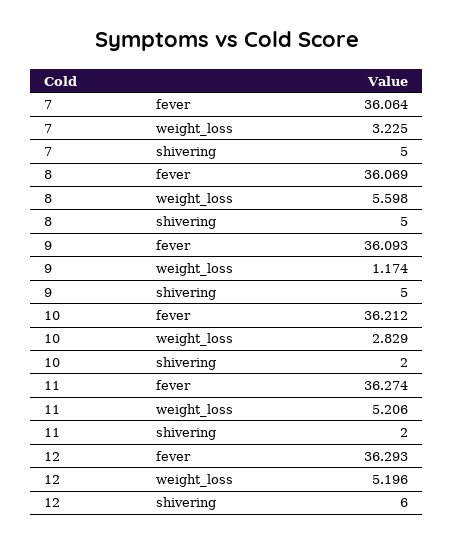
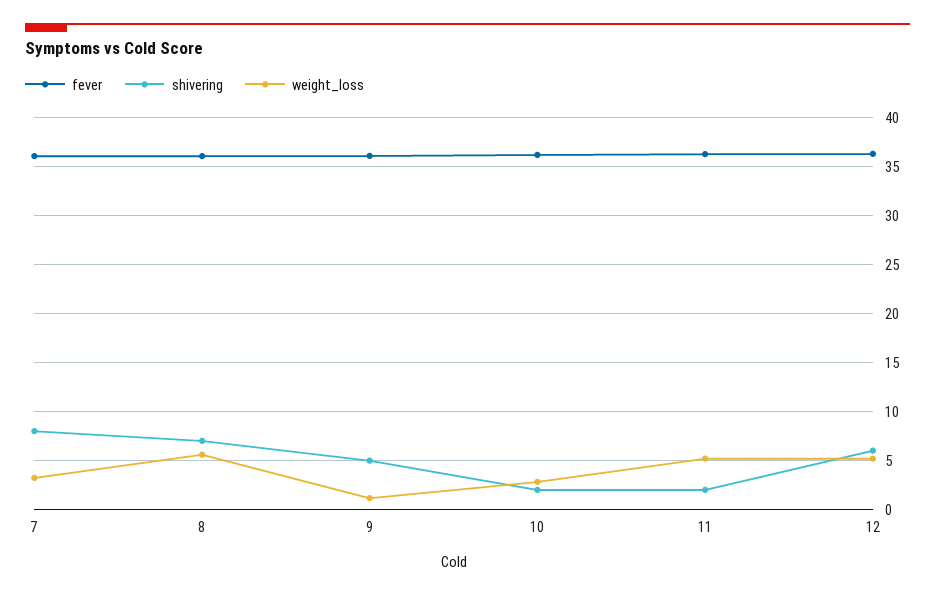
shivering, 7: 5 -> 8
shivering, 8: 5 -> 7

